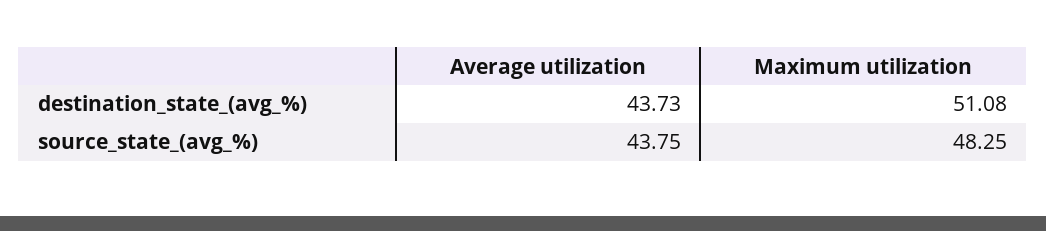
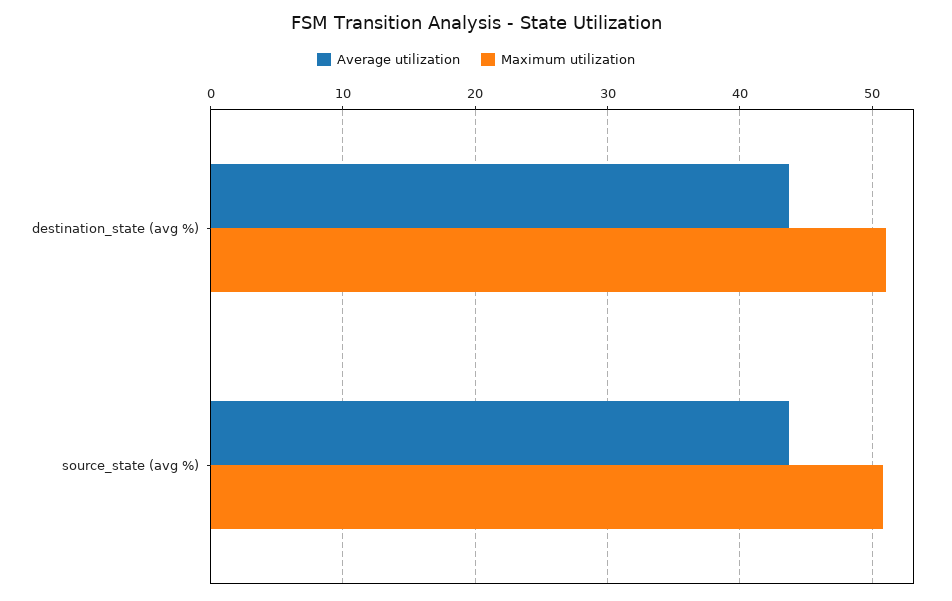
Maximum utilization, source_state_(avg_%): 48.25 -> 51

